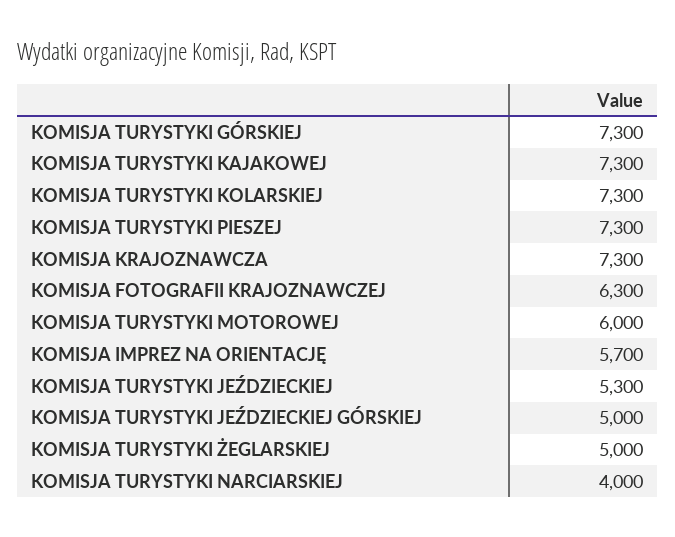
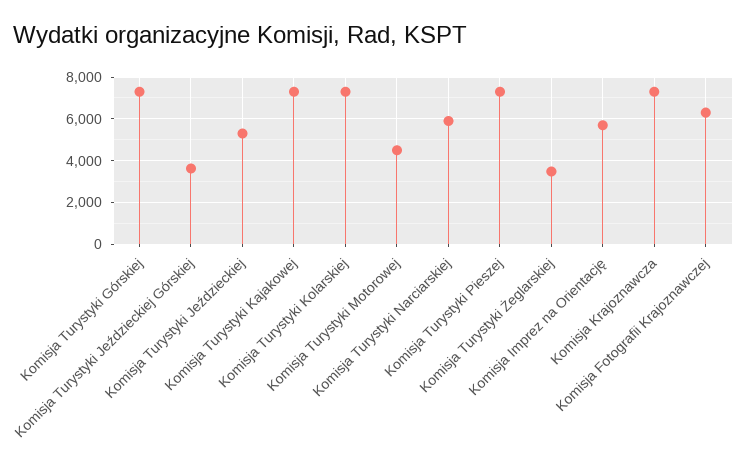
KOMISJA TURYSTYKI MOTOROWEJ: 6000 -> 4500
KOMISJA TURYSTYKI JEŹDZIECKIEJ GÓRSKIEJ: 5000 -> 3500
KOMISJA TURYSTYKI ŻEGLARSKIEJ: 5000 -> 3500
KOMISJA TURYSTYKI NARCIARSKIEJ: 4000 -> 6000

